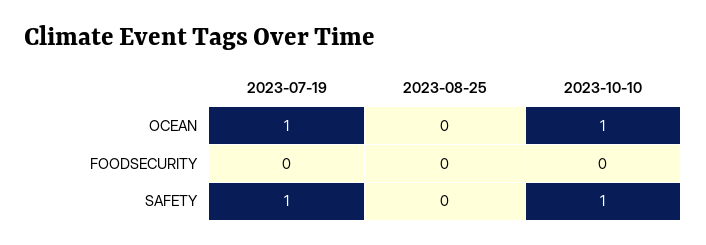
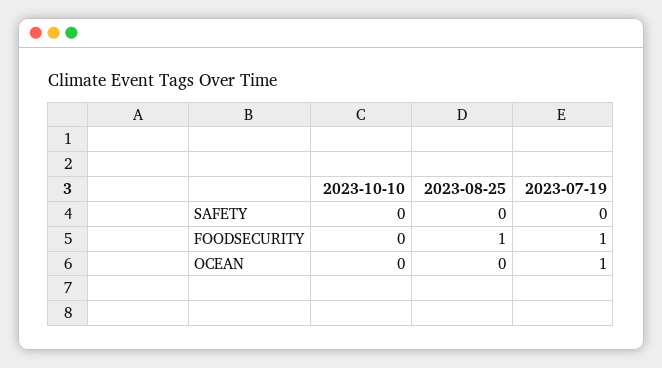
2023-10-10, OCEAN: 1 -> 0
2023-07-19, FOODSECURITY: 0 -> 1
2023-08-25, FOODSECURITY: 0 -> 1
2023-07-19, SAFETY: 1 -> 0
2023-10-10, SAFETY: 1 -> 0

